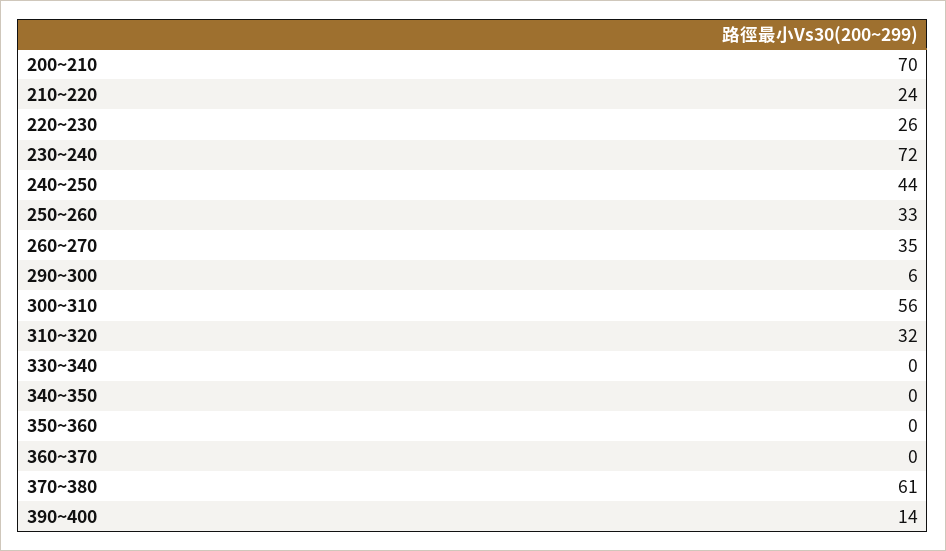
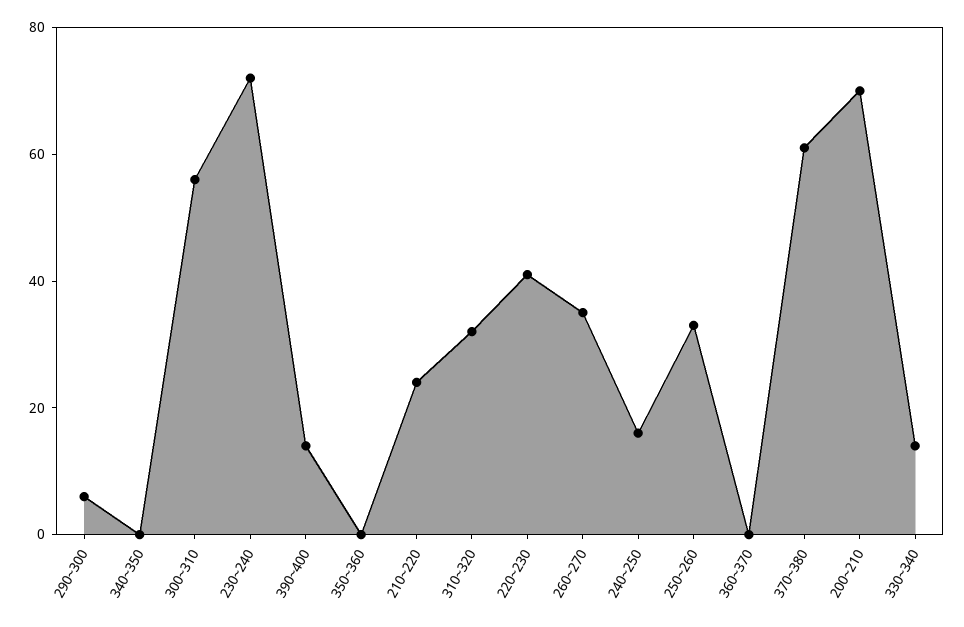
220~230: 26 -> 40
240~250: 44 -> 15
330~340: 0 -> 15

